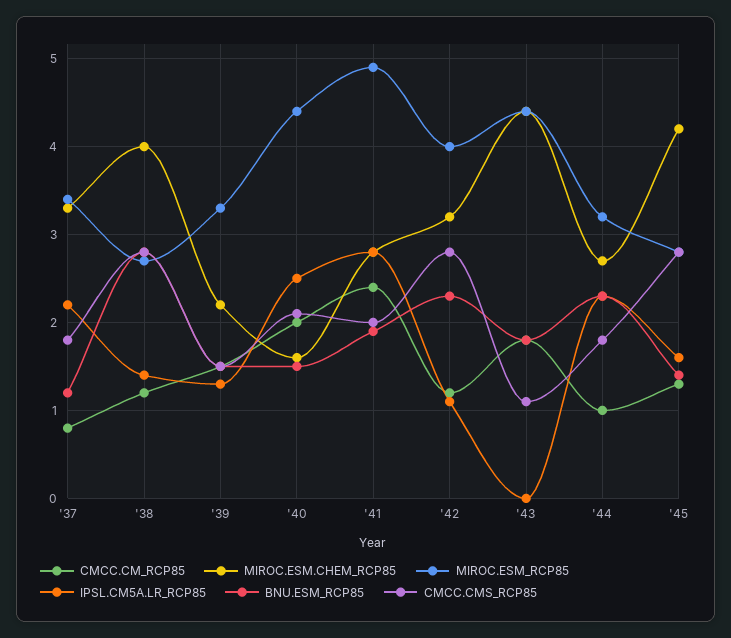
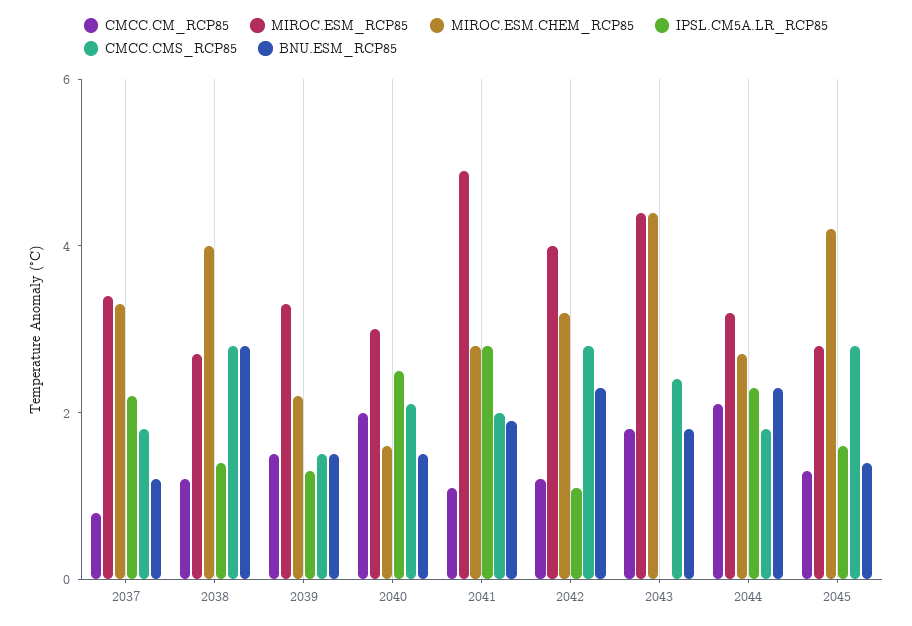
MIROC.ESM_RCP85, '40: 4.4 -> 3
CMCC.CM_RCP85, '41: 2.4 -> 1
CMCC.CMS_RCP85, '43: 1.1 -> 2.5
CMCC.CM_RCP85, '44: 1 -> 2

